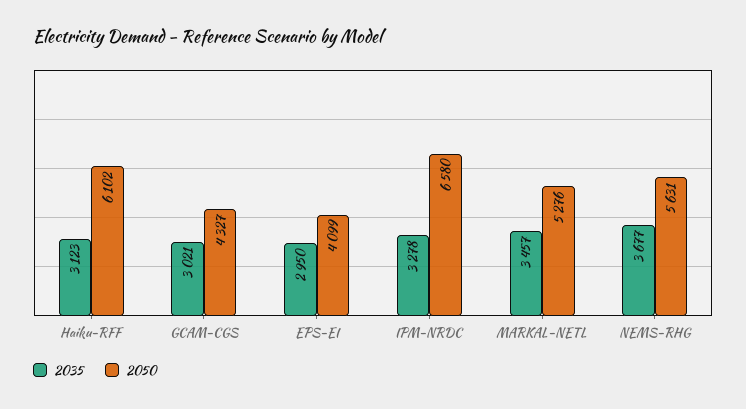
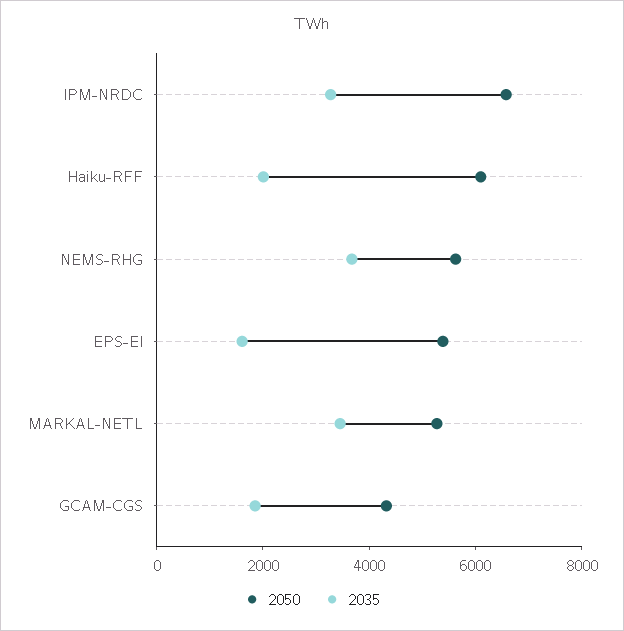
2035, Haiku-RFF: 3123 -> 2000
2035, GCAM-CGS: 3021 -> 2000
2035, EPS-EI: 2950 -> 1500
2050, EPS-EI: 4099 -> 5500

